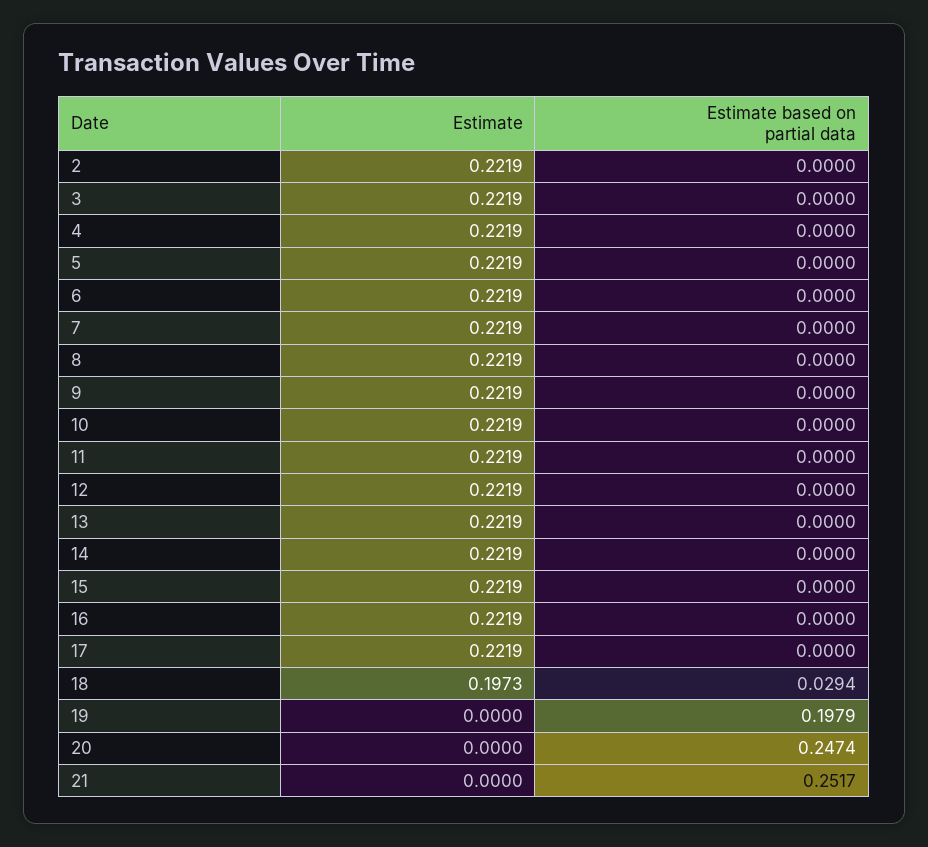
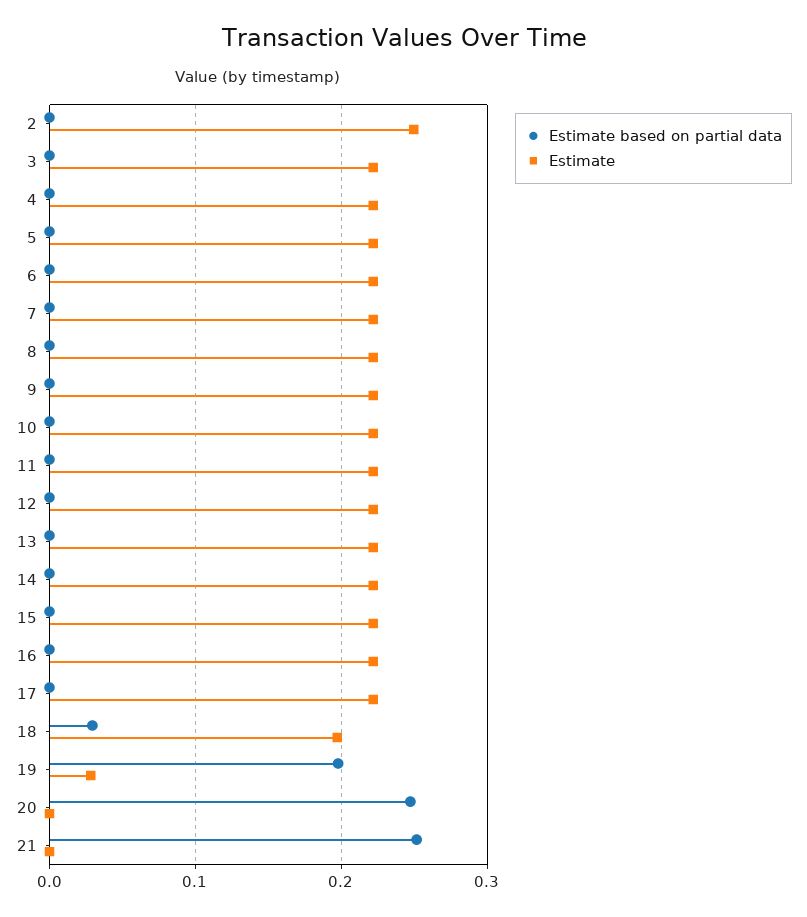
Estimate, 2: 0.2219 -> 0.25
Estimate, 19: 0 -> 0.03

